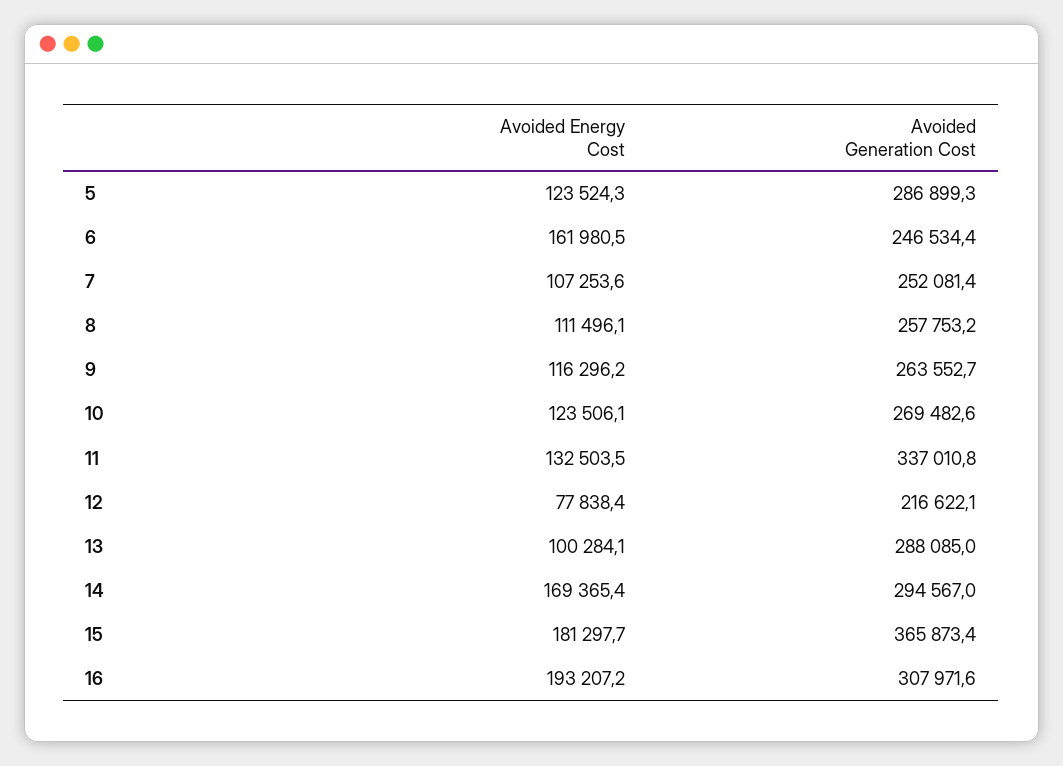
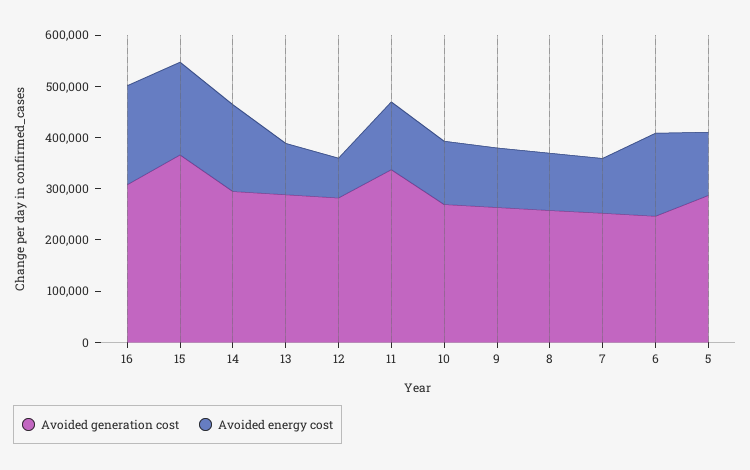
Avoided Generation Cost, 12: 216622.1 -> 280000

